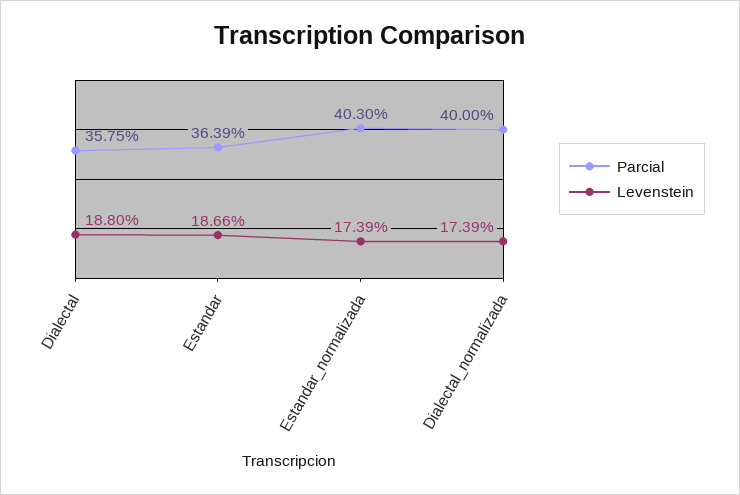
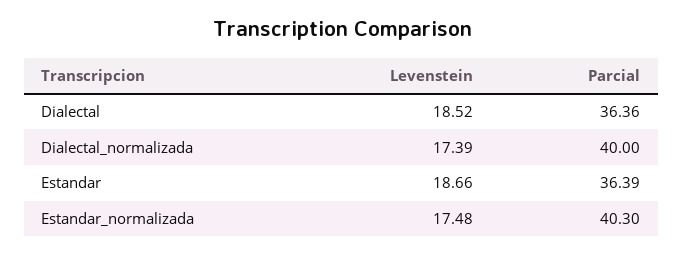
Parcial, Dialectal: 35.75 -> 36.36
Levenstein, Dialectal: 18.8 -> 18.52
Levenstein, Estandar_normalizada: 17.39 -> 17.48

